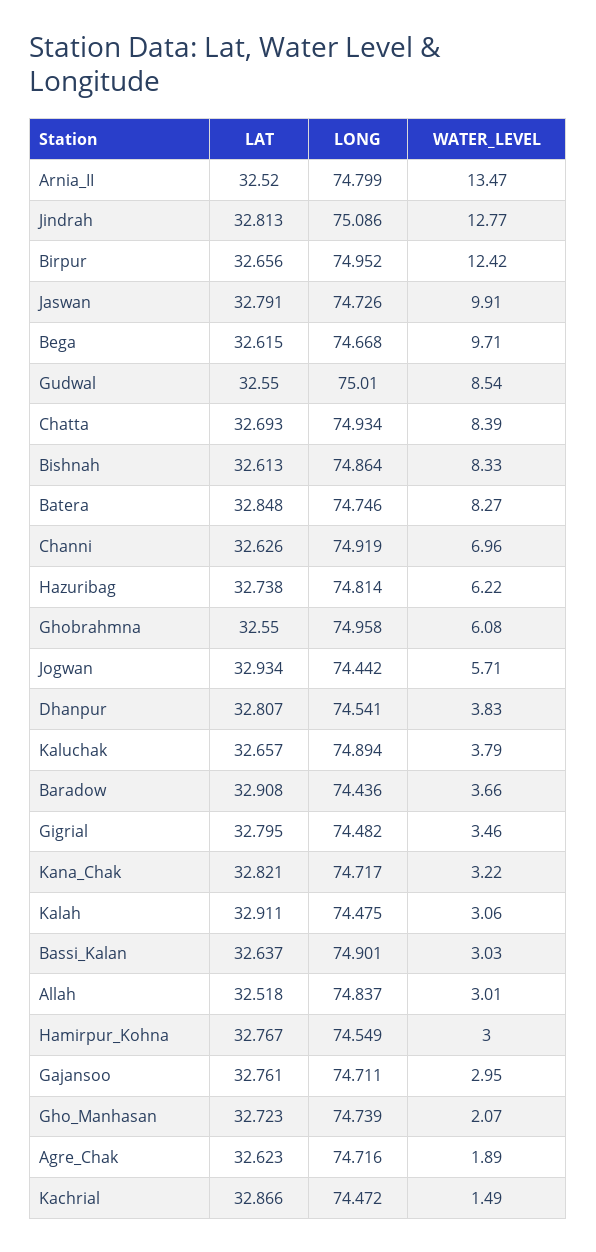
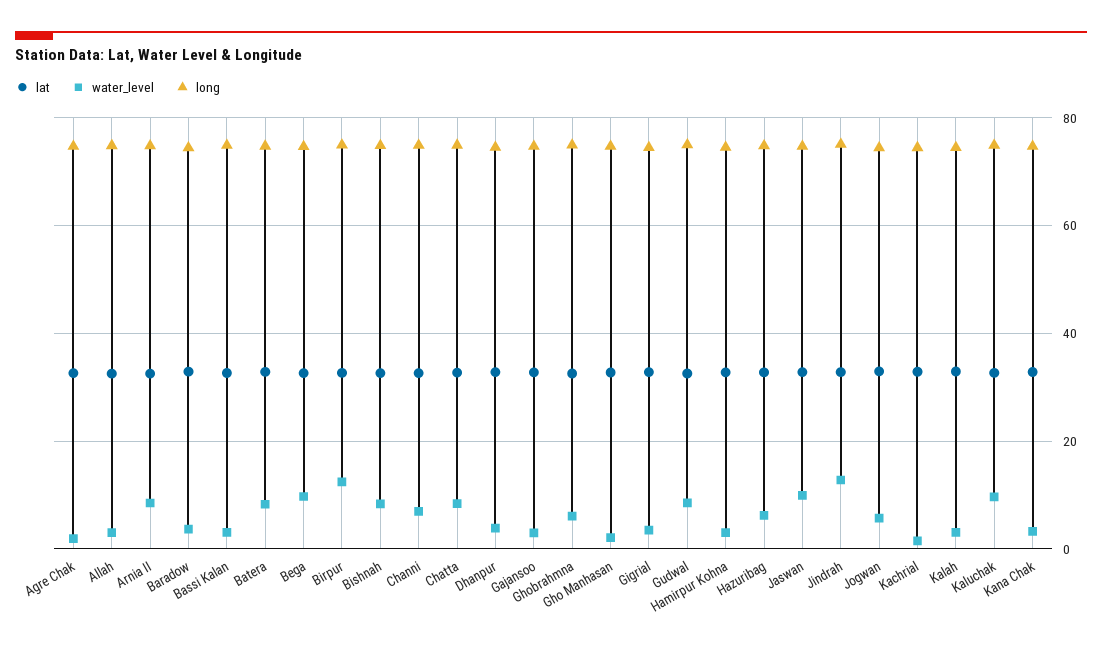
WATER_LEVEL, Arnia_II: 13.47 -> 8
WATER_LEVEL, Kaluchak: 3.79 -> 10

